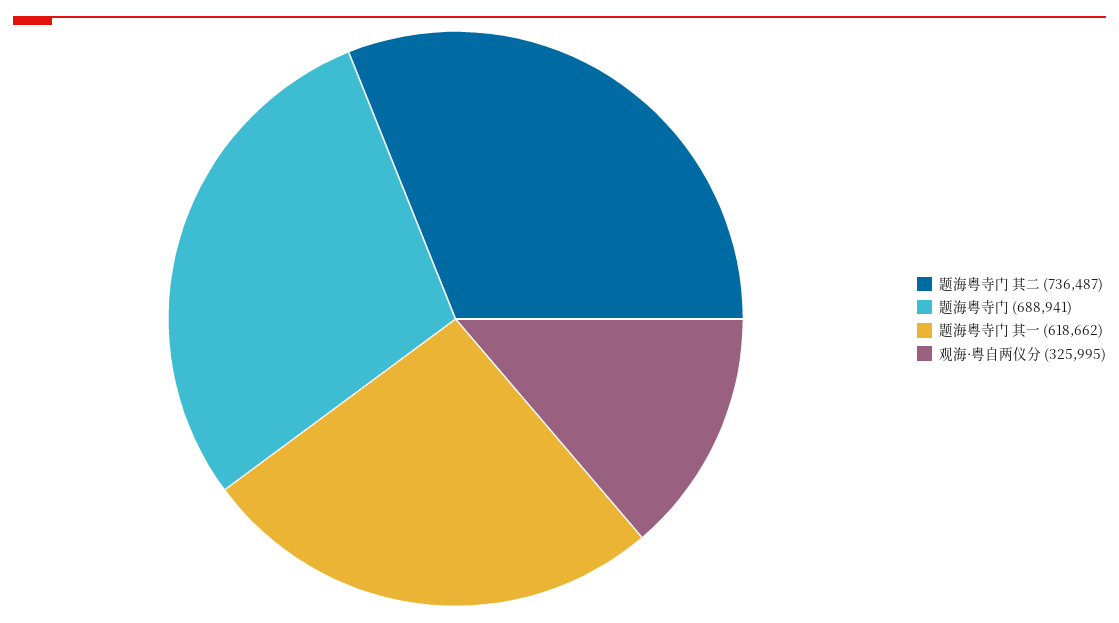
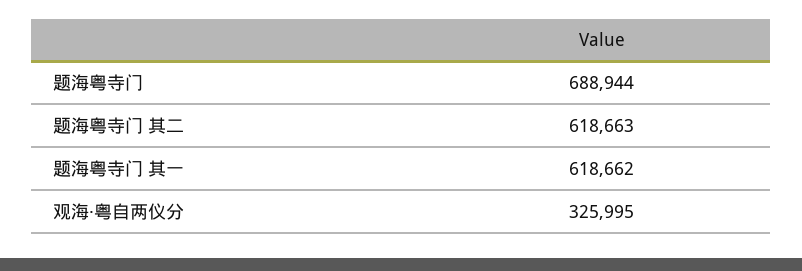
题海粤寺门 其二: 736487 -> 618663
题海粤寺门: 688941 -> 688944

